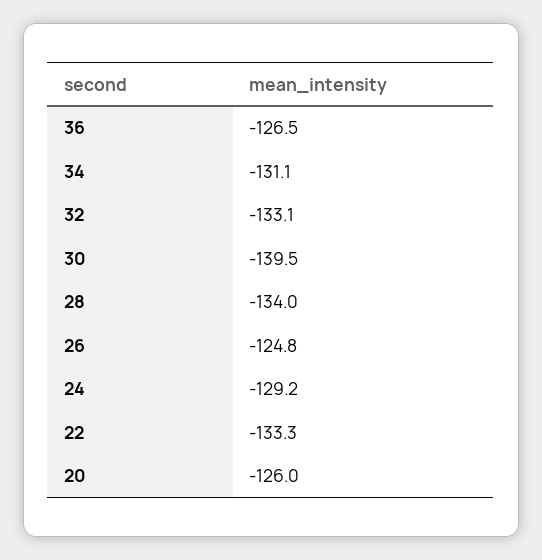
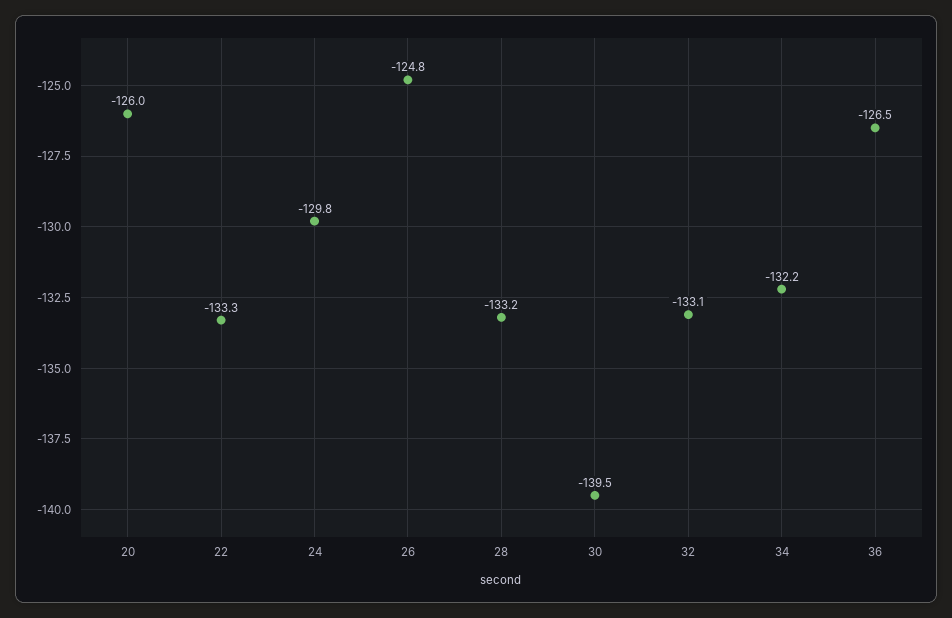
34: -131.1 -> -132.2
28: -134 -> -133.2
24: -129.2 -> -129.8

